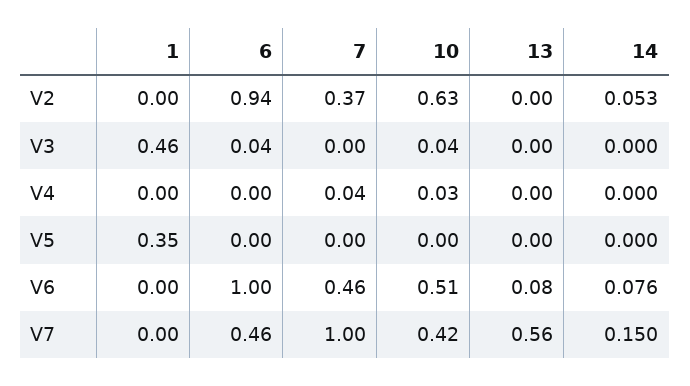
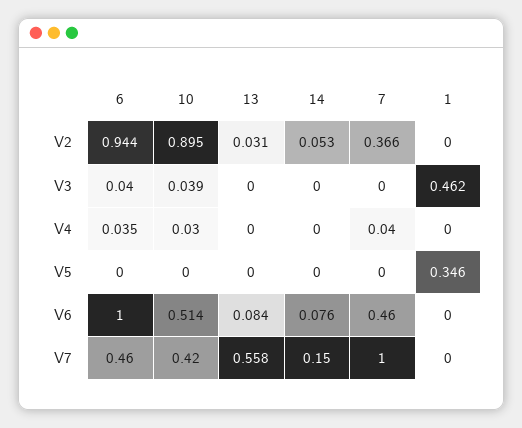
10, V2: 0.63 -> 0.895
13, V2: 0 -> 0.031
6, V4: 0 -> 0.035

